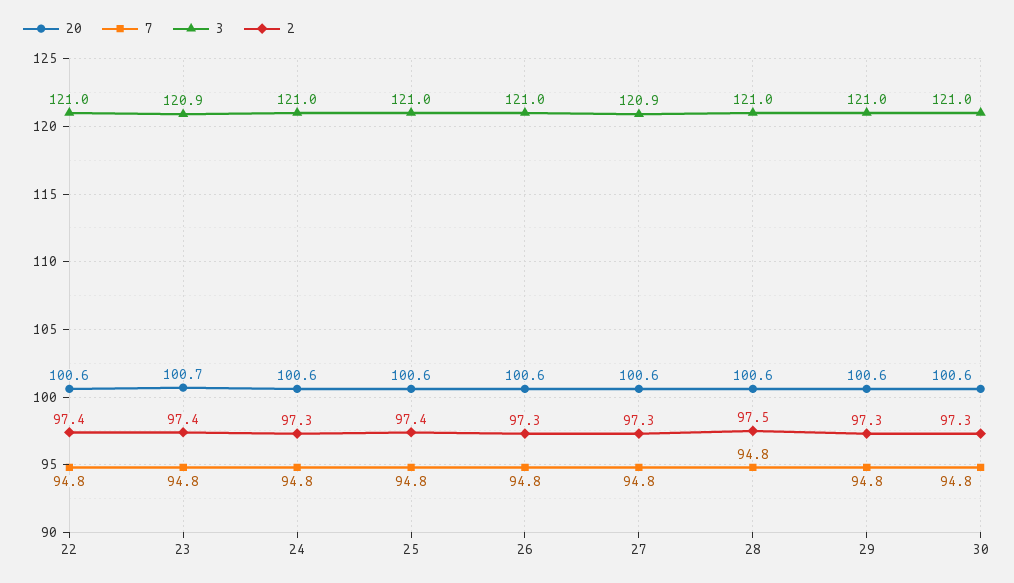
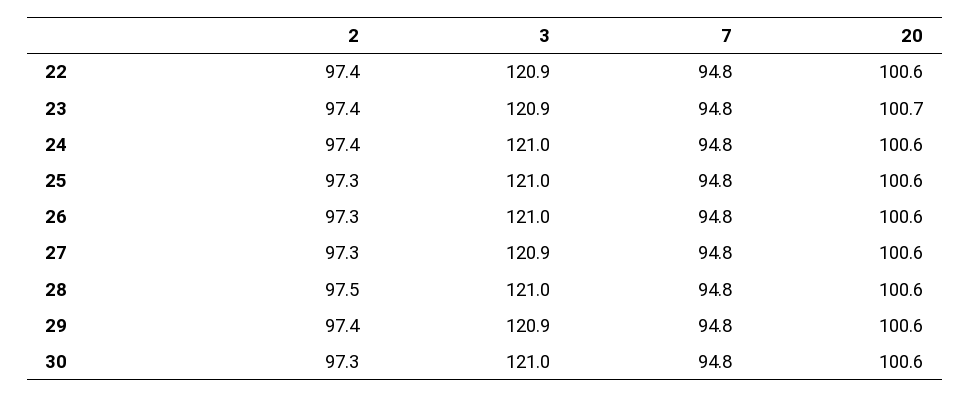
3, 22: 121 -> 120.9
2, 24: 97.3 -> 97.4
2, 25: 97.4 -> 97.3
3, 29: 121 -> 120.9
2, 29: 97.3 -> 97.4

